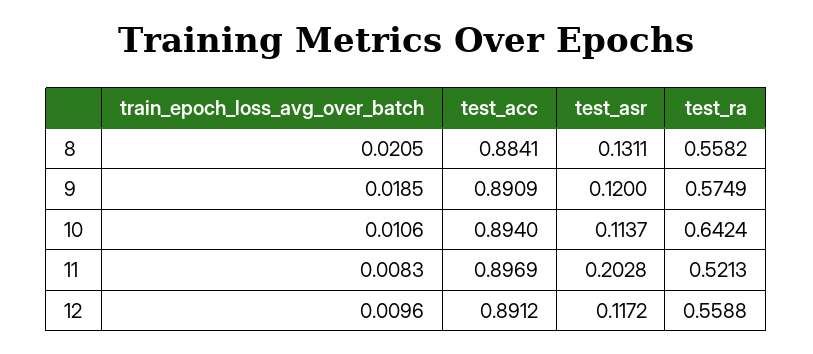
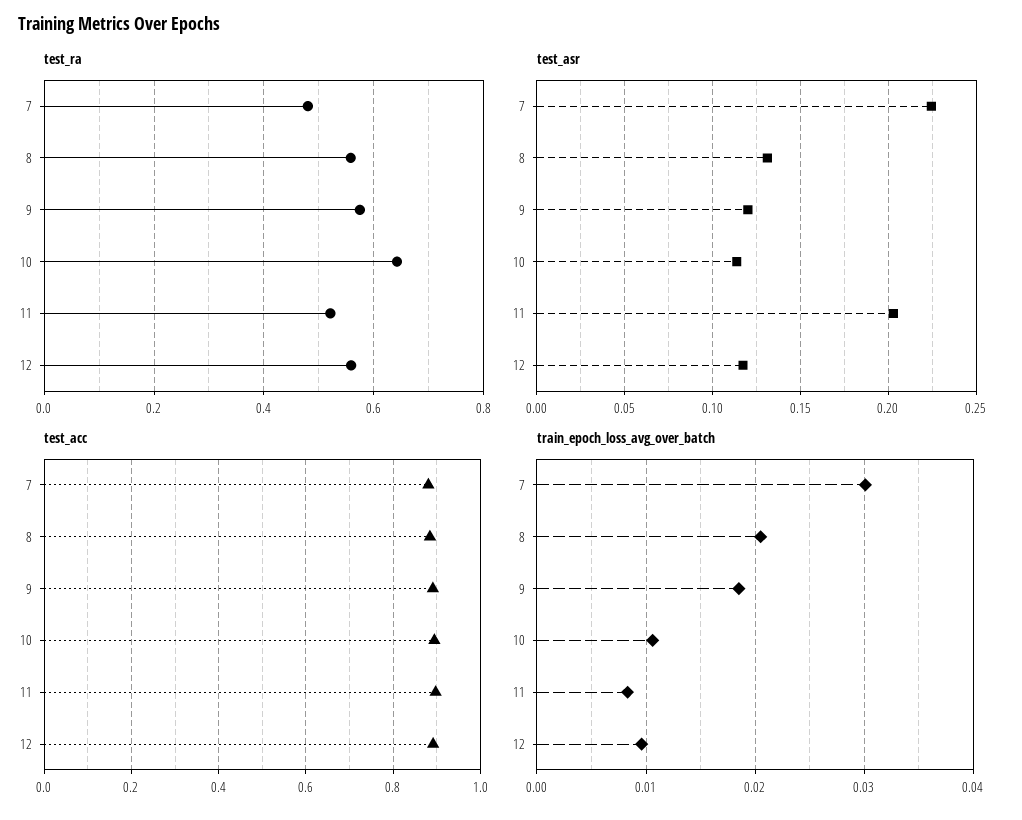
test_ra, 7: none -> 0.48
test_asr, 7: none -> 0.225
test_acc, 7: none -> 0.88
train_epoch_loss_avg_over_batch, 7: none -> 0.03

